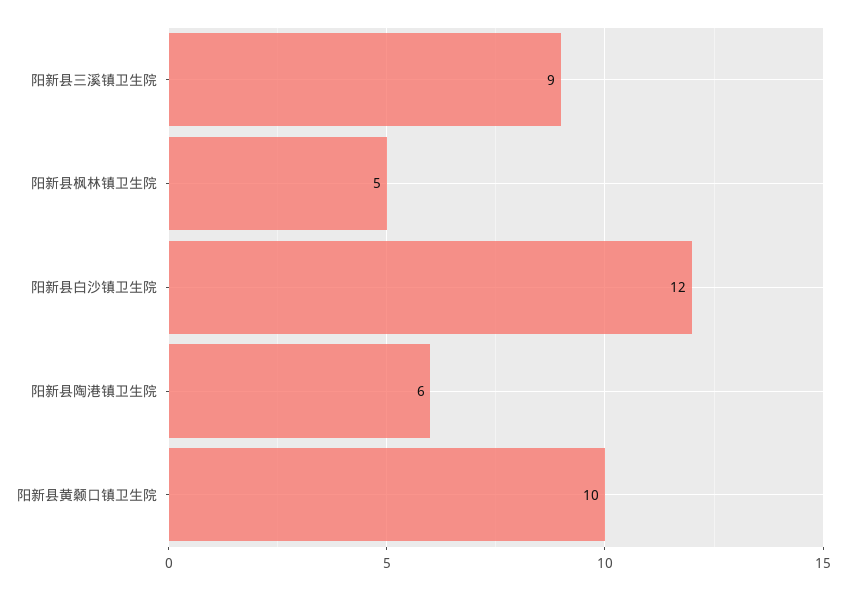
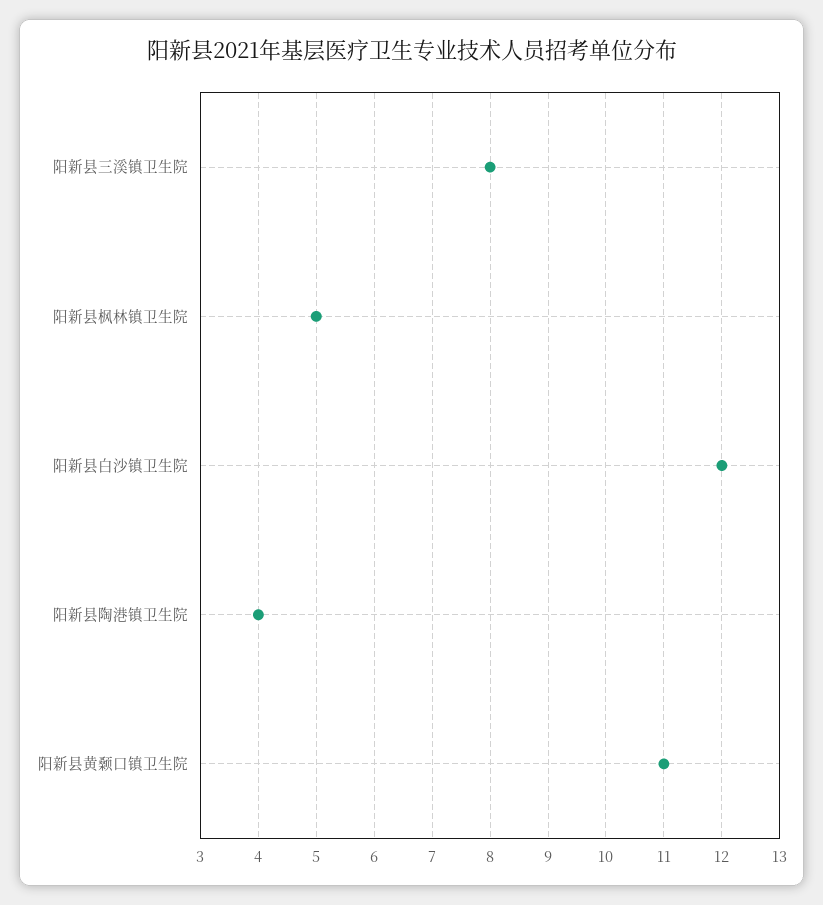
阳新县三溪镇卫生院: 9 -> 8
阳新县陶港镇卫生院: 6 -> 4
阳新县黄颡口镇卫生院: 10 -> 11

